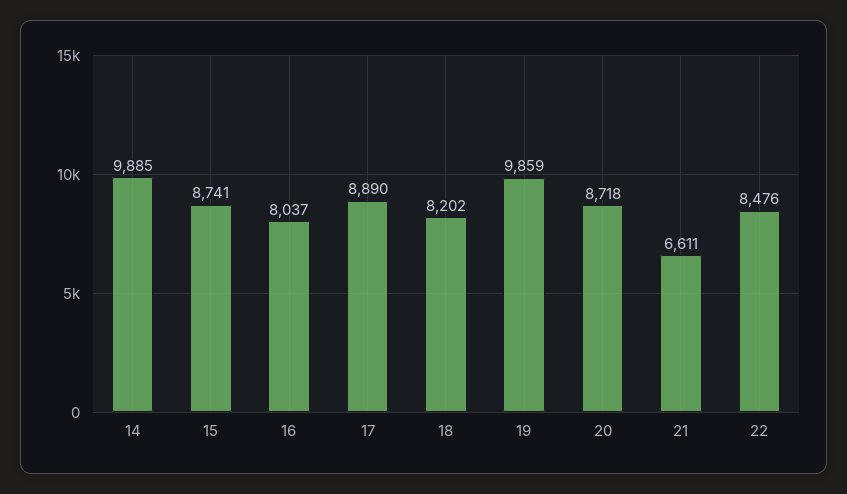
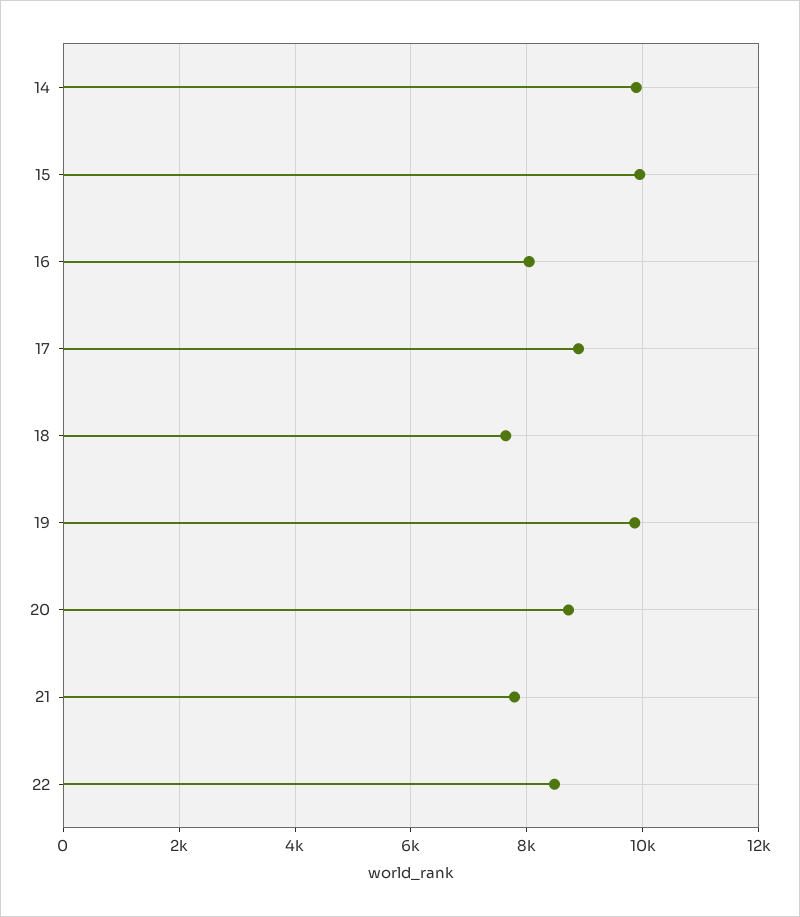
15: 8741 -> 10000
18: 8202 -> 7600
21: 6611 -> 7800

